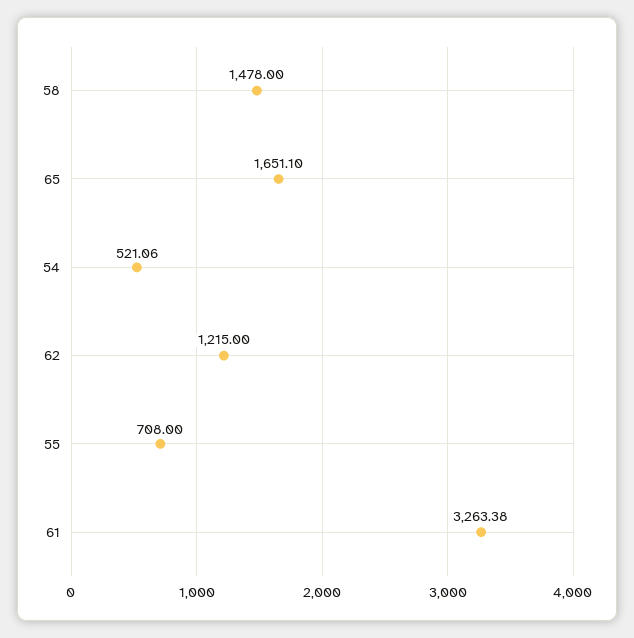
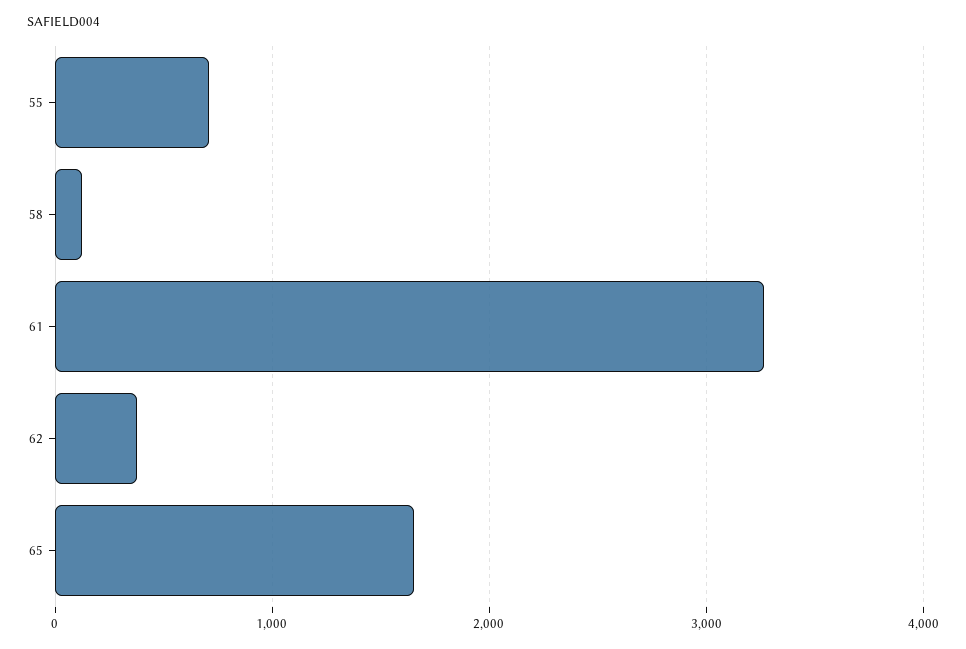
58: 1478 -> 100
54: 521.06 -> none
62: 1215 -> 400

